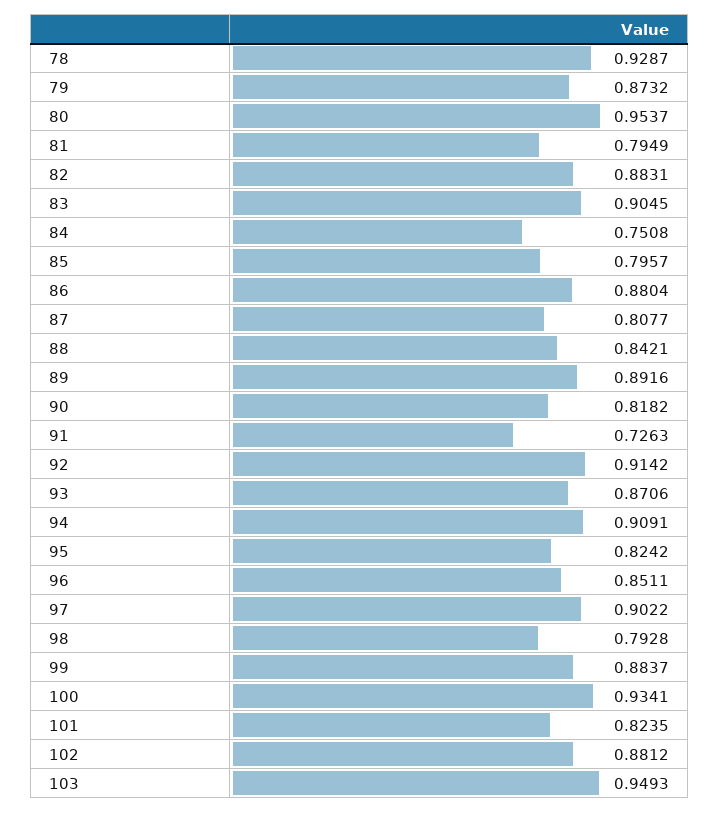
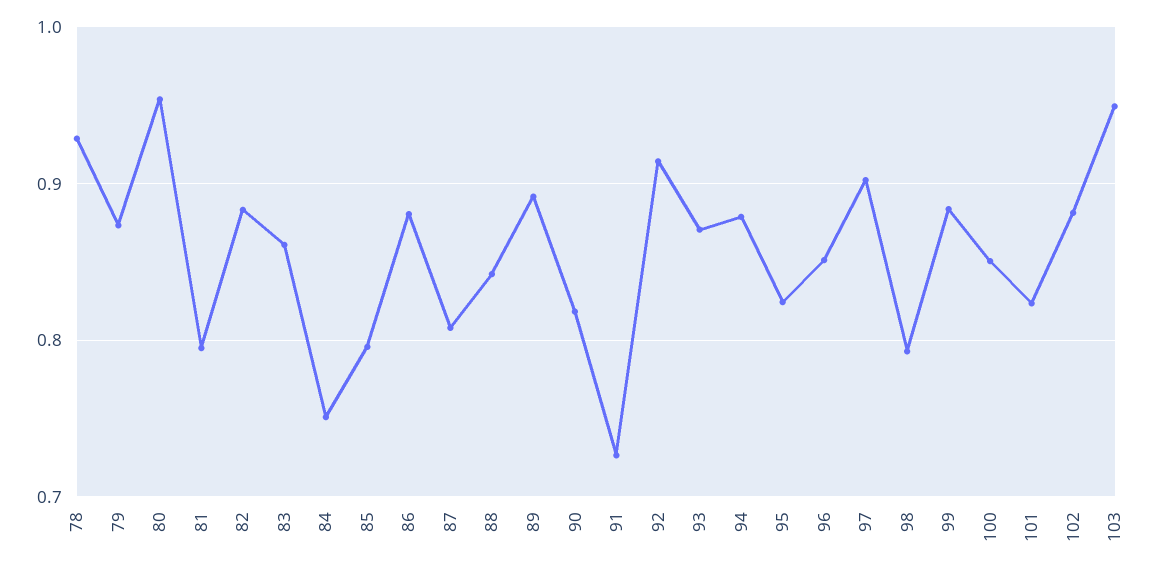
83: 0.9045 -> 0.86
94: 0.9091 -> 0.88
100: 0.9341 -> 0.85

